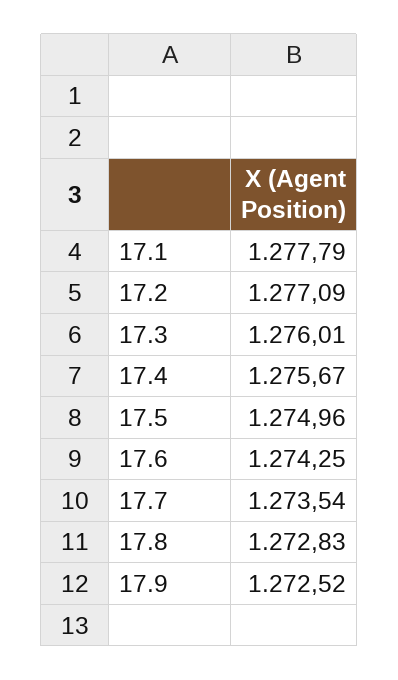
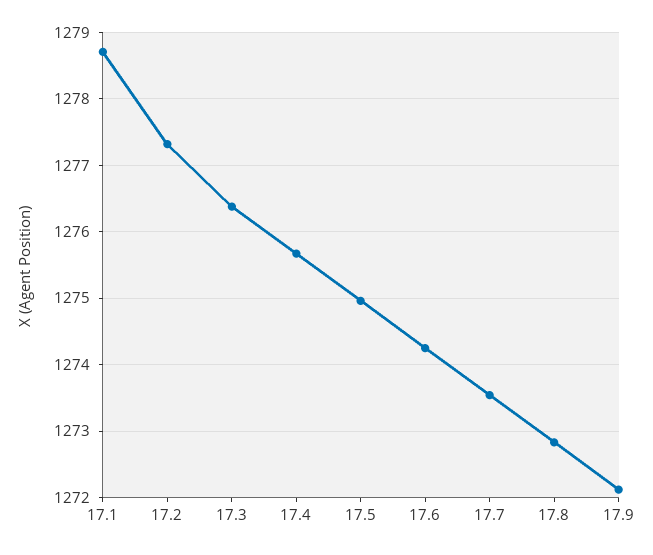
17.1: 1277.79 -> 1278.7
17.2: 1277.09 -> 1277.3
17.3: 1276.01 -> 1276.4
17.9: 1272.52 -> 1272.1

